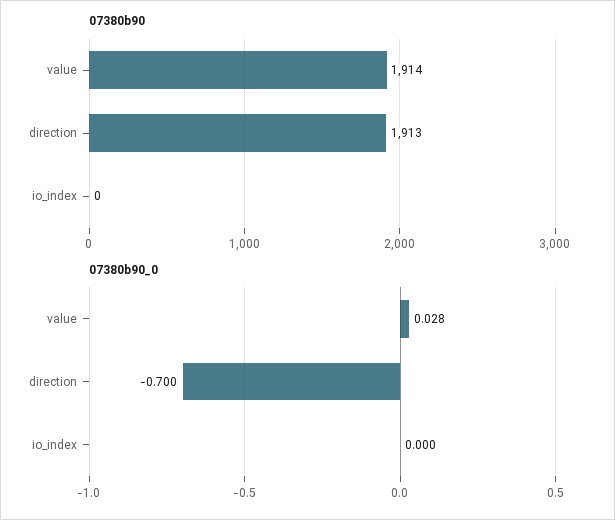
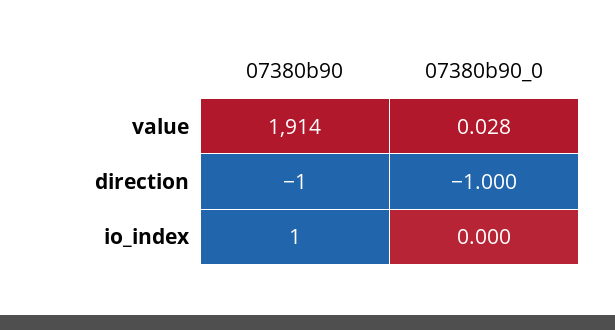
07380b90, direction: 1913 -> -1
07380b90, io_index: 0 -> 1
07380b90_0, direction: -0.7 -> -1

